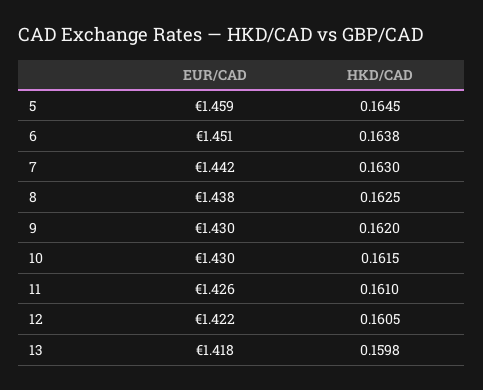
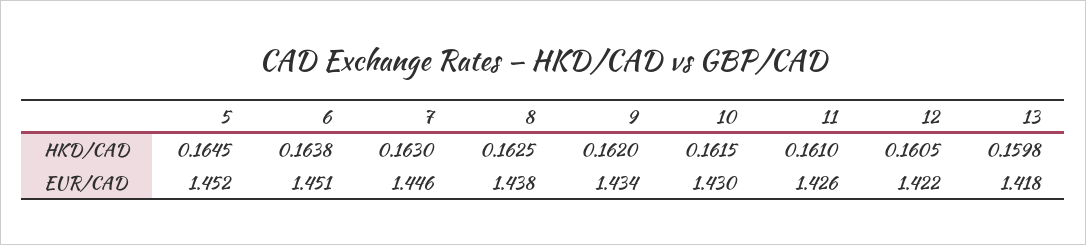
EUR/CAD, 5: 1.459 -> 1.452
EUR/CAD, 7: 1.442 -> 1.446
EUR/CAD, 9: 1.43 -> 1.434

